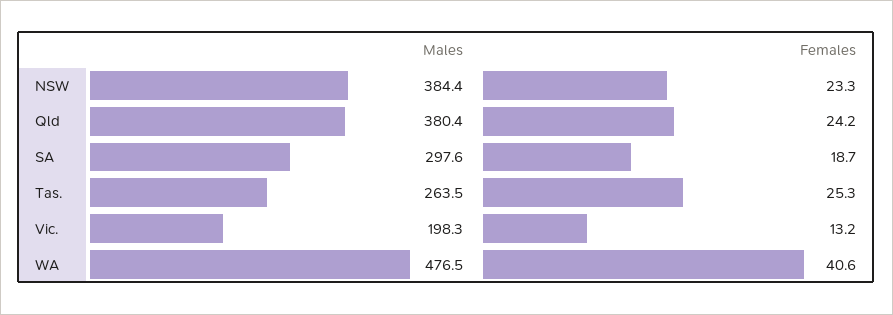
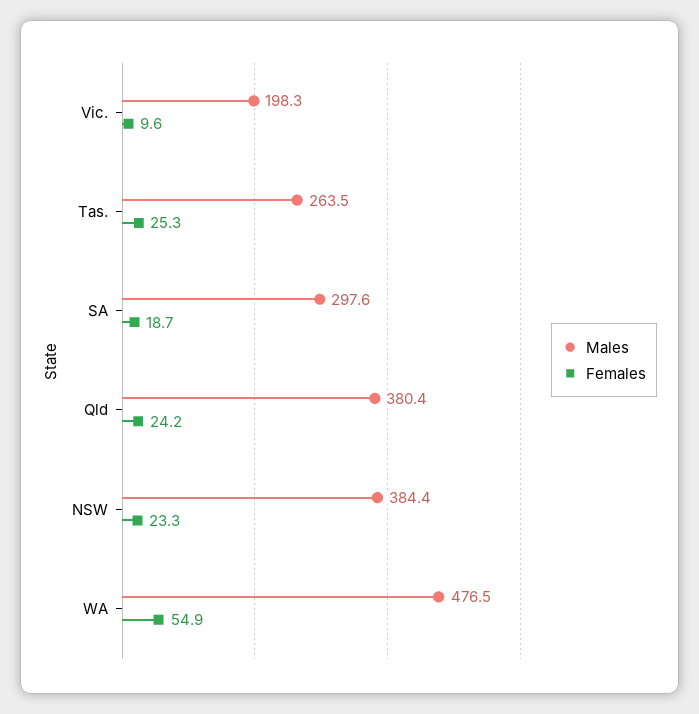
Females, Vic.: 13.2 -> 9.6
Females, WA: 40.6 -> 54.9

